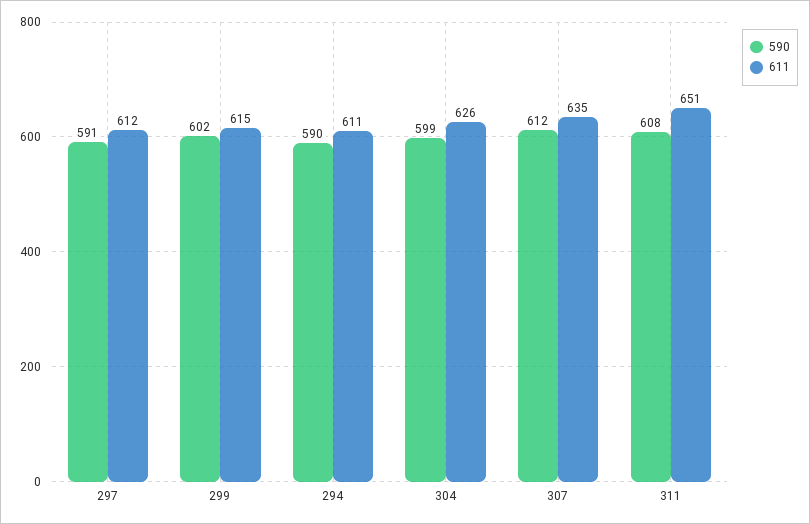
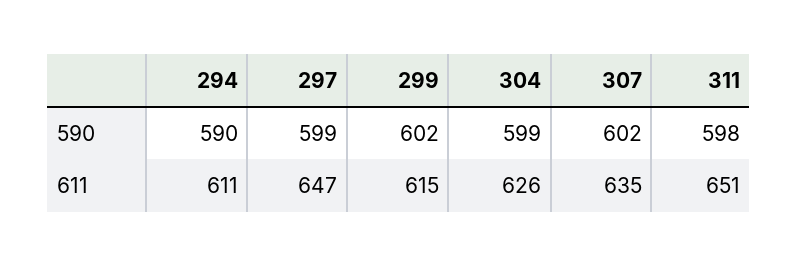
590, 297: 591 -> 599
611, 297: 612 -> 647
590, 307: 612 -> 602
590, 311: 608 -> 598

